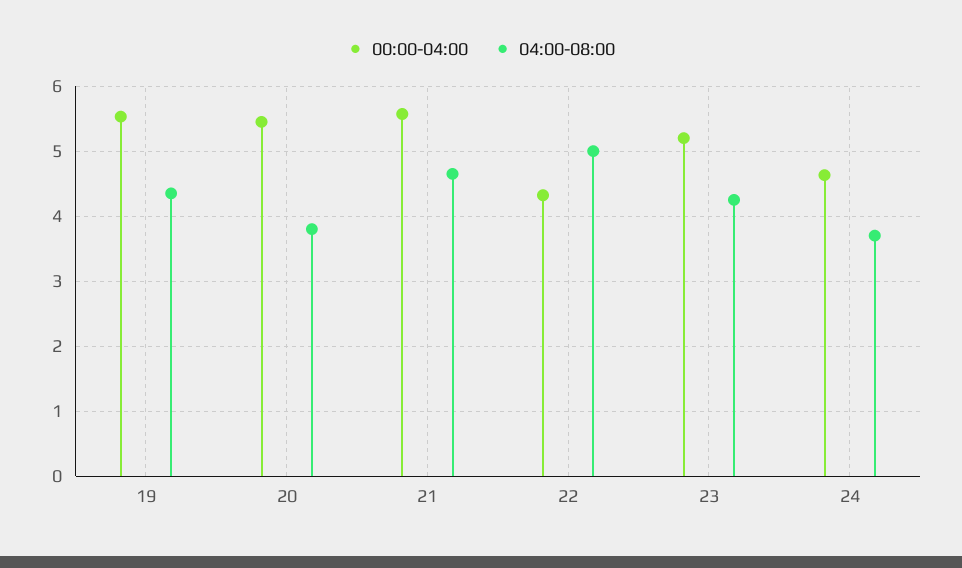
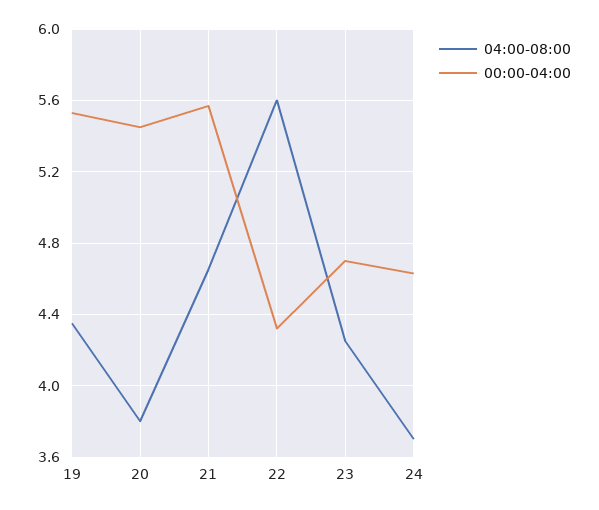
04:00-08:00, 22: 5 -> 5.6
00:00-04:00, 23: 5.2 -> 4.7

